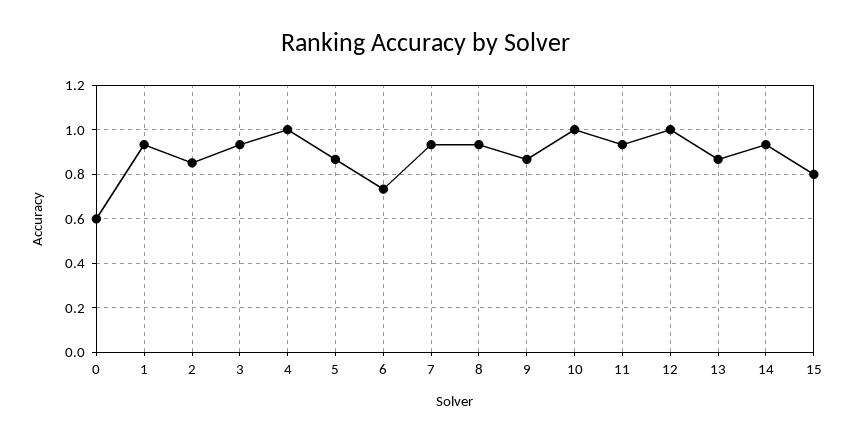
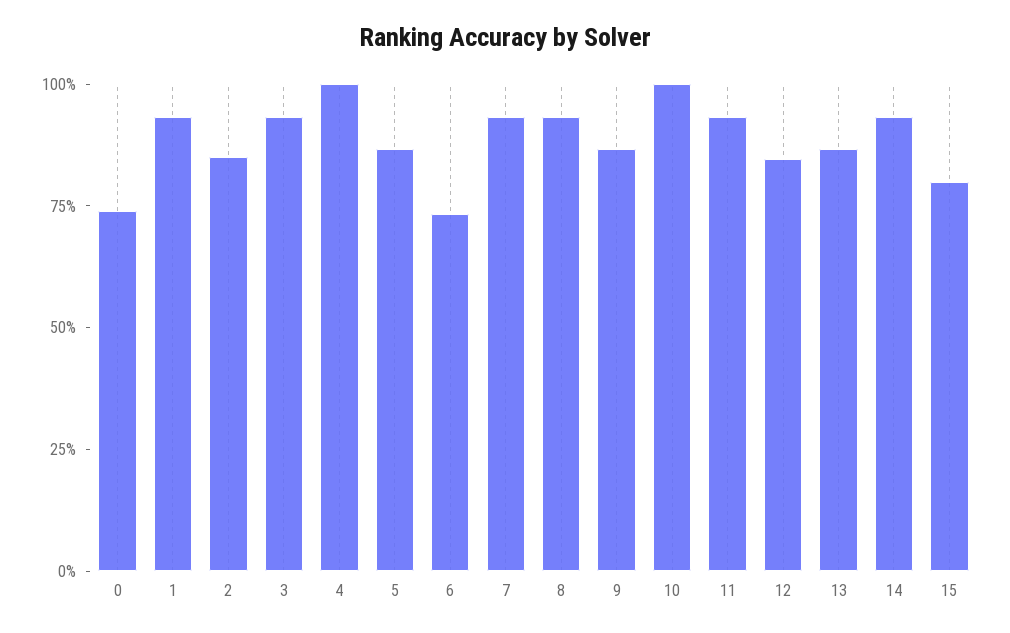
0: 0.6 -> 0.75
12: 1 -> 0.85

